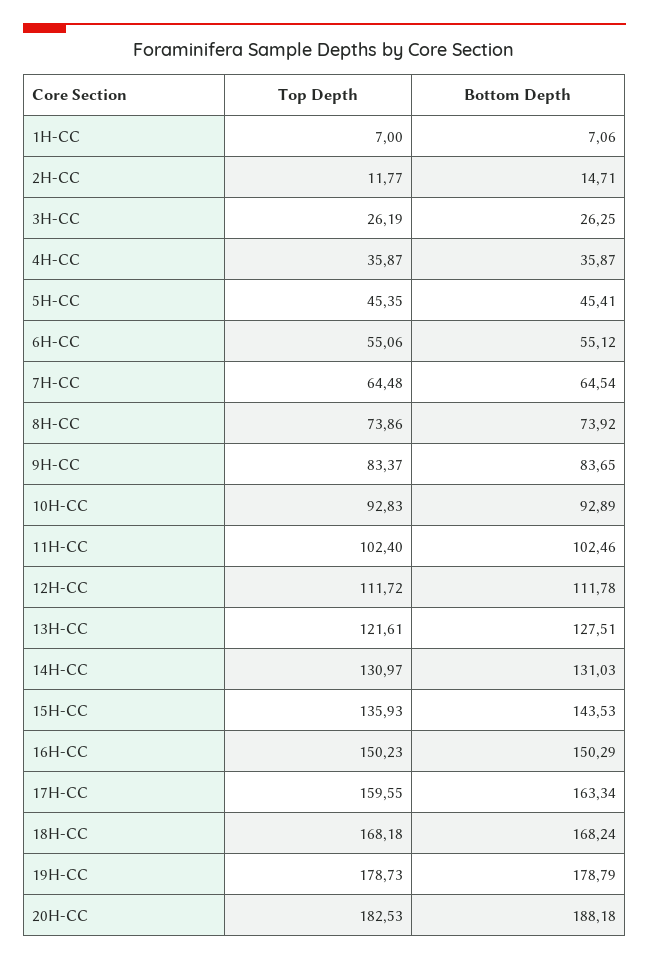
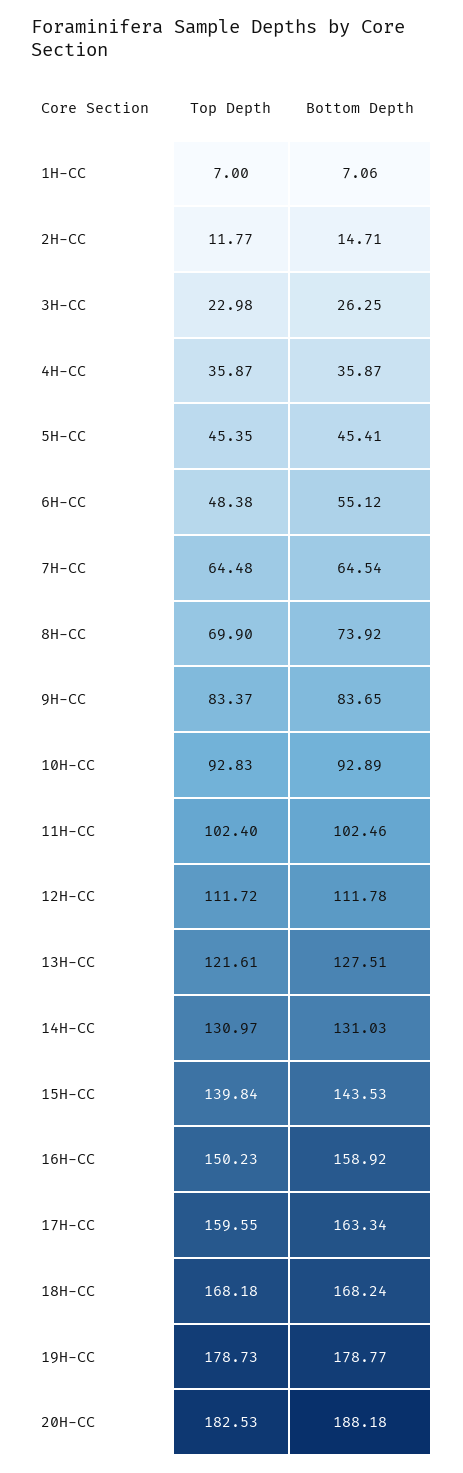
Top Depth, 3H-CC: 26.19 -> 22.98
Top Depth, 6H-CC: 55.06 -> 48.38
Top Depth, 8H-CC: 73.86 -> 69.9
Top Depth, 15H-CC: 135.93 -> 139.84
Bottom Depth, 16H-CC: 150.29 -> 158.92
Bottom Depth, 19H-CC: 178.79 -> 178.77

